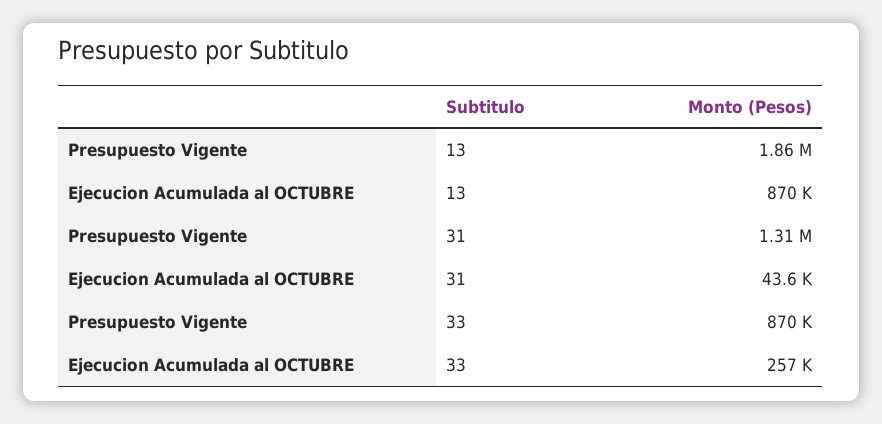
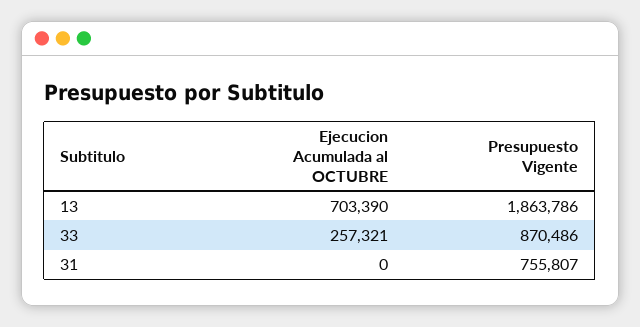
Ejecucion Acumulada al OCTUBRE, 13: 870000 -> 703390
Presupuesto Vigente, 31: 1310000 -> 755807
Ejecucion Acumulada al OCTUBRE, 31: 43600 -> 0

